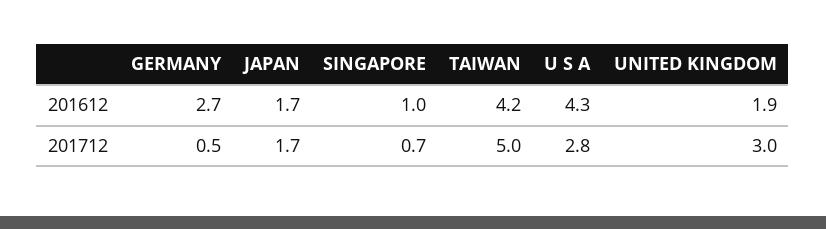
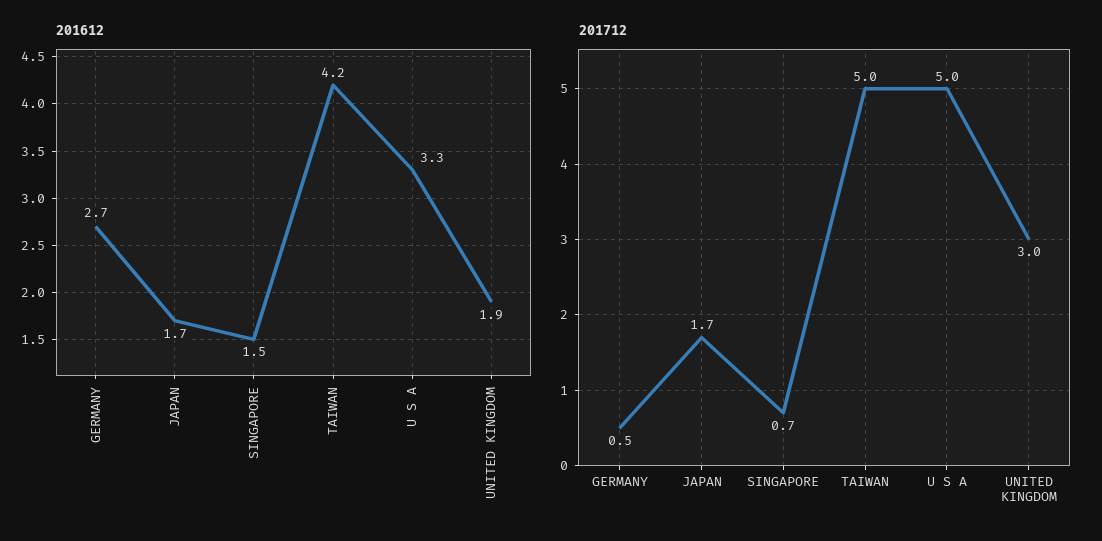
201612, SINGAPORE: 1 -> 1.5
201612, U S A: 4.3 -> 3.3
201712, U S A: 2.8 -> 5

